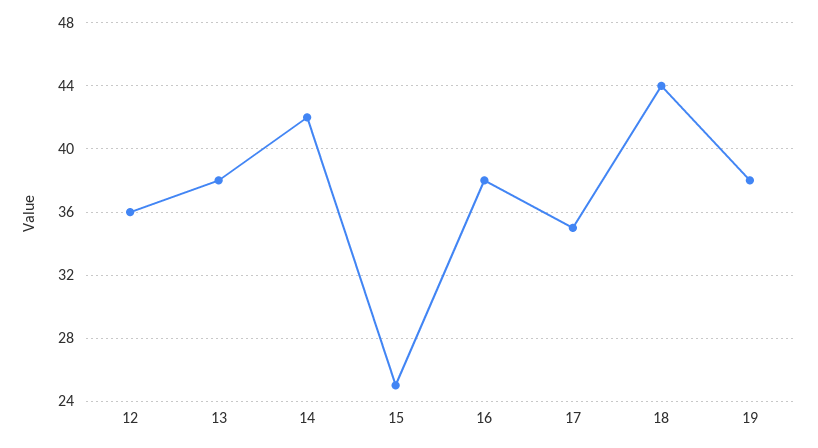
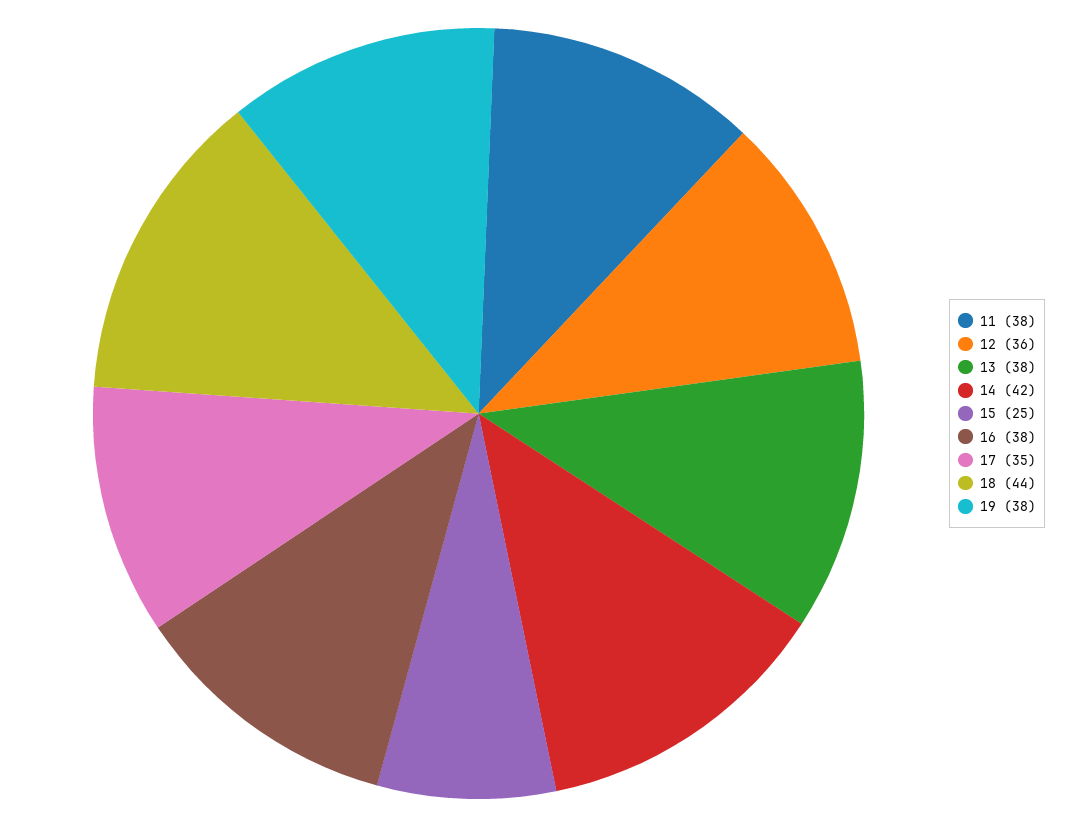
11: none -> 38

